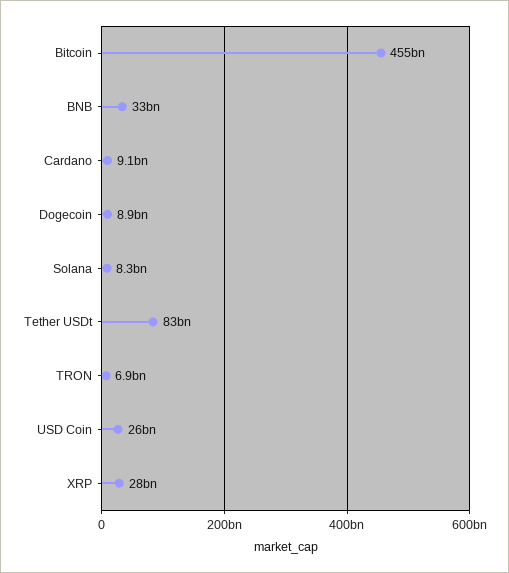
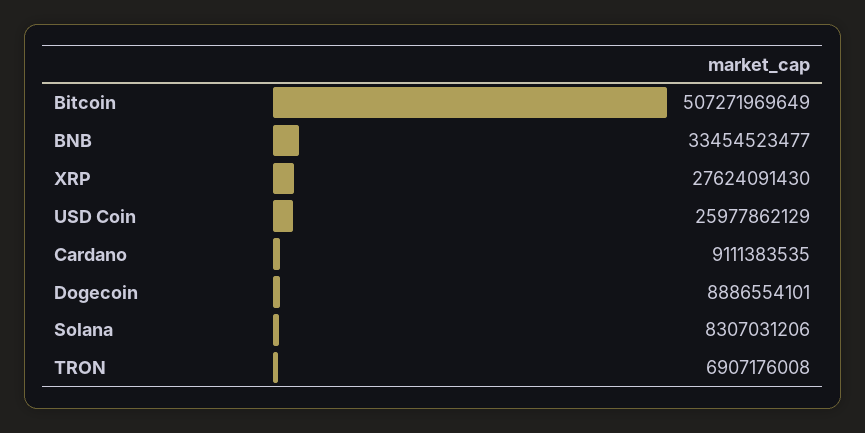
Bitcoin: 455000000000 -> 507271969649
Tether USDt: 83000000000 -> none

